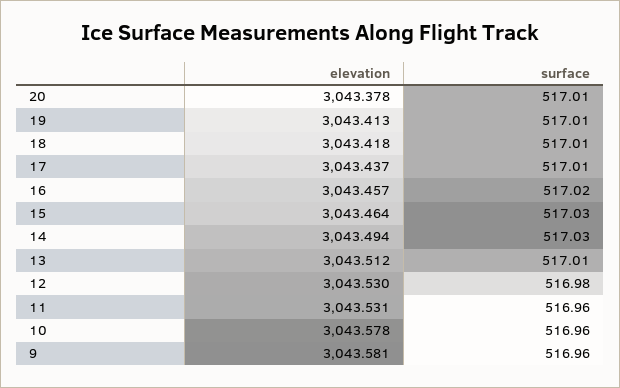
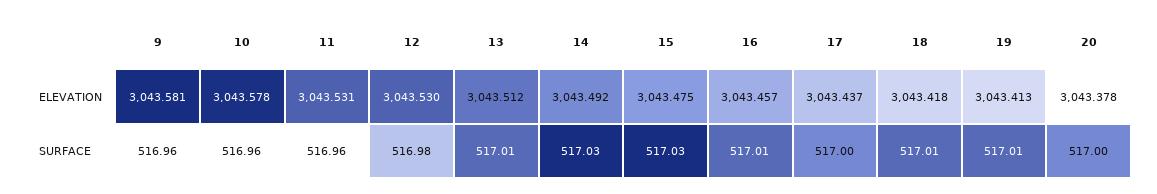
surface, 20: 517.01 -> 517
surface, 17: 517.01 -> 517
surface, 16: 517.02 -> 517.01
elevation, 15: 3043.464 -> 3043.475
elevation, 14: 3043.494 -> 3043.492

